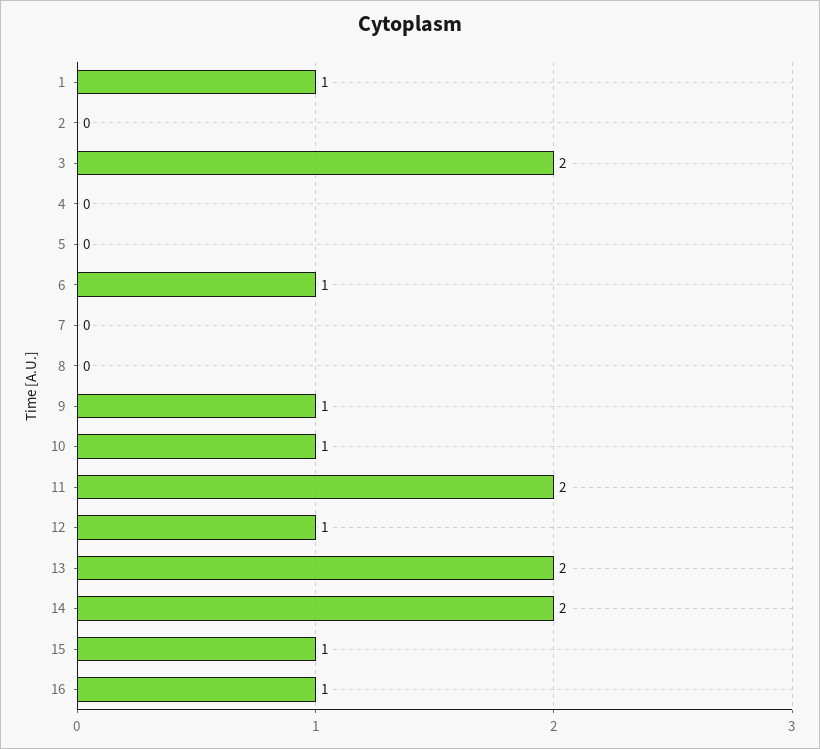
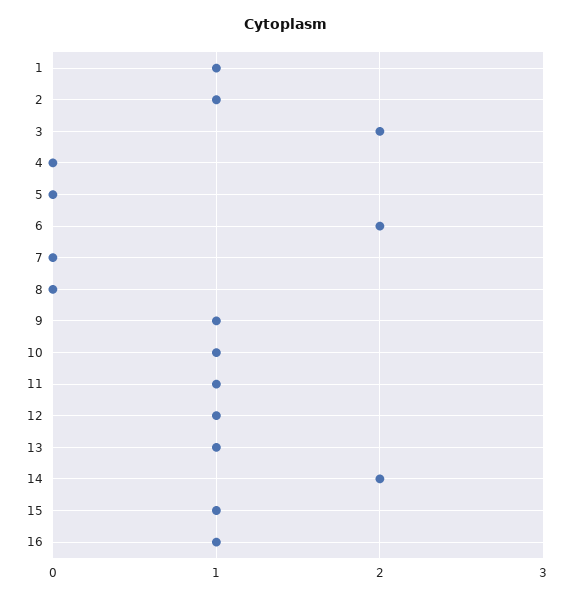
2: 0 -> 1
6: 1 -> 2
11: 2 -> 1
13: 2 -> 1

